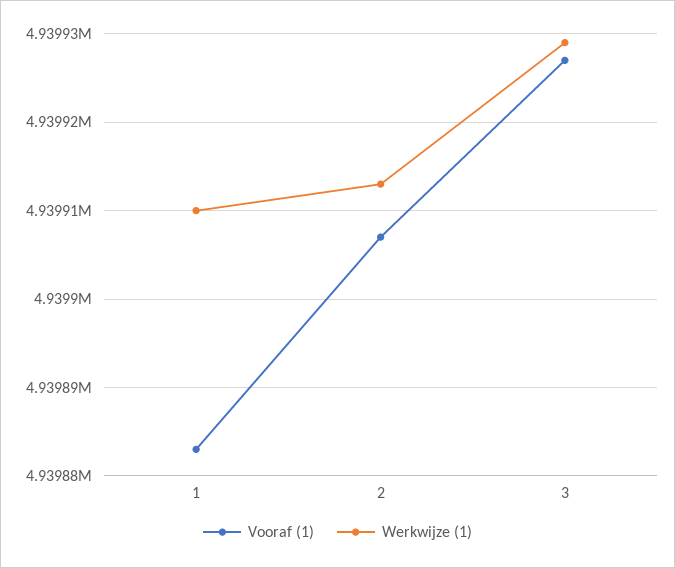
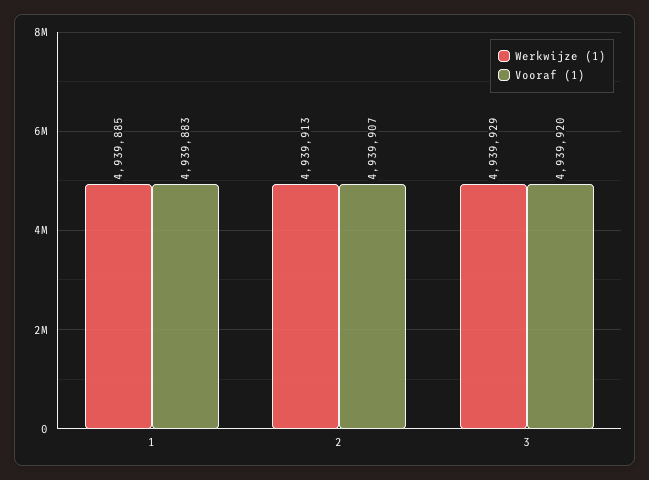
Werkwijze (1), 1: 4939910 -> 4939885
Vooraf (1), 3: 4939927 -> 4939920

